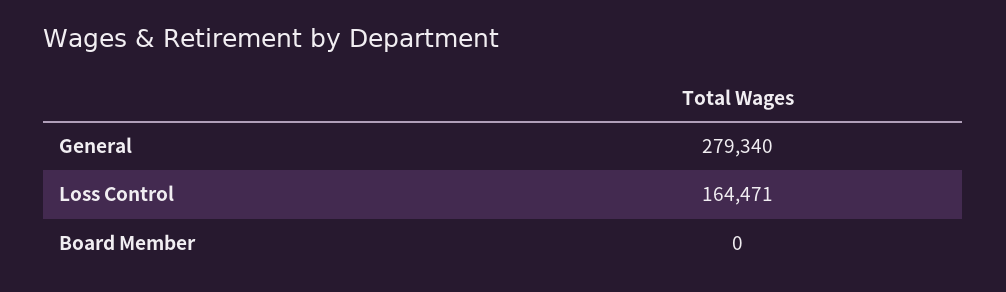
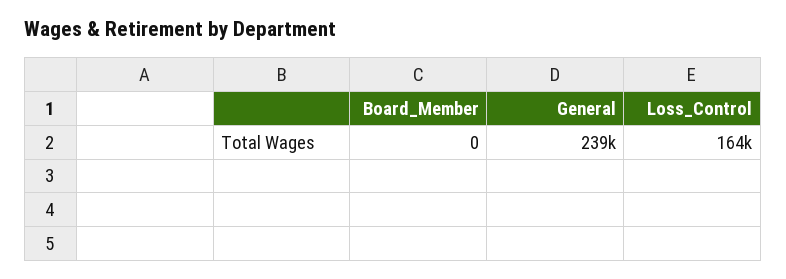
General: 279340 -> 239000

